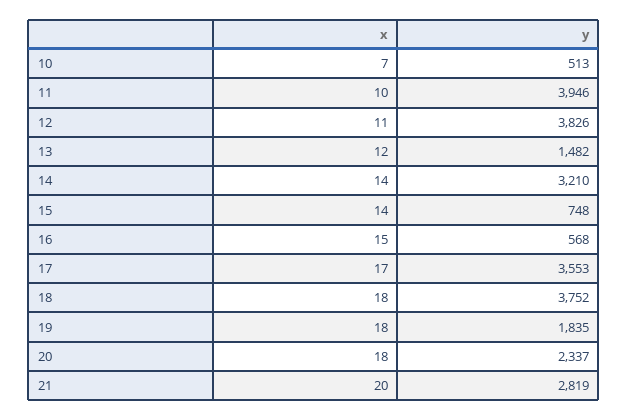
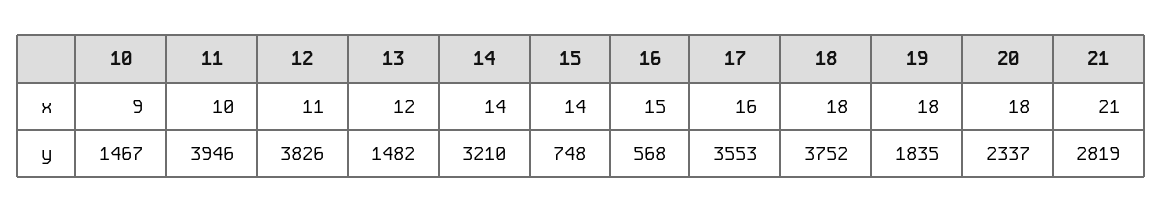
x, 10: 7 -> 9
y, 10: 513 -> 1467
x, 17: 17 -> 16
x, 21: 20 -> 21

